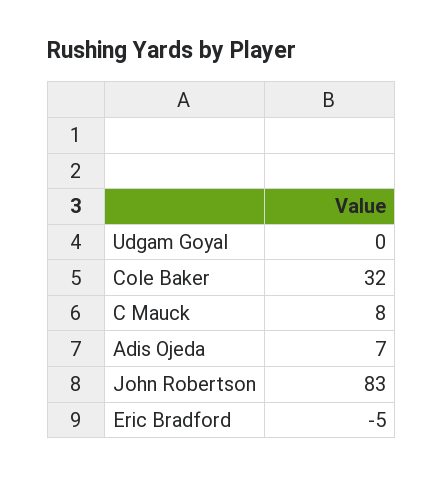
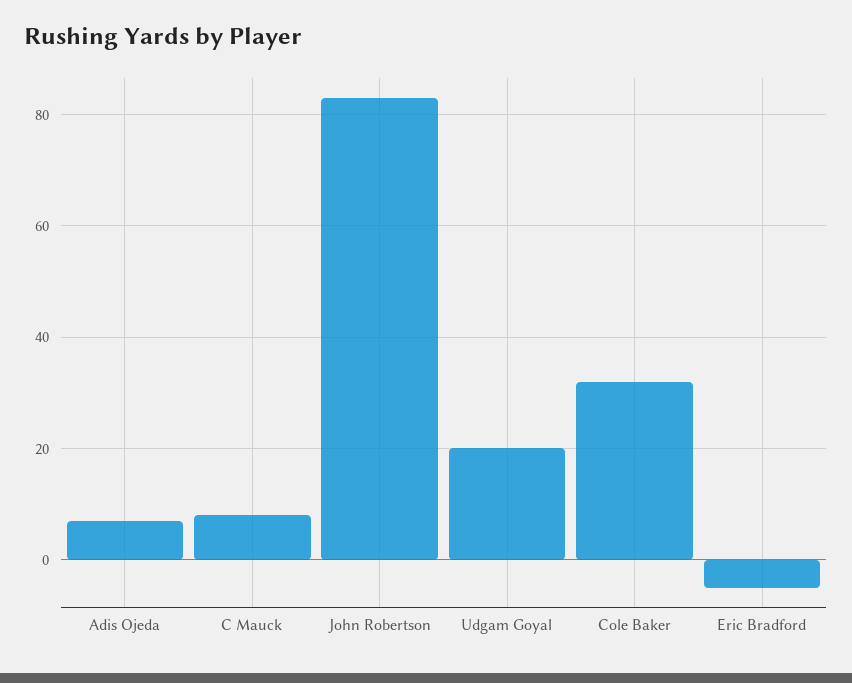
Udgam Goyal: 0 -> 20

